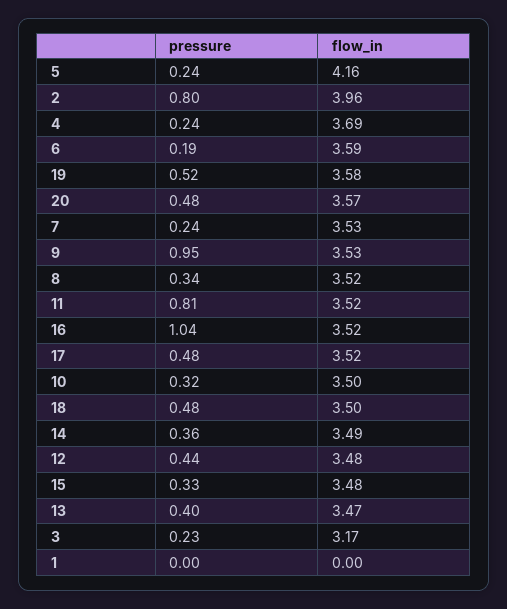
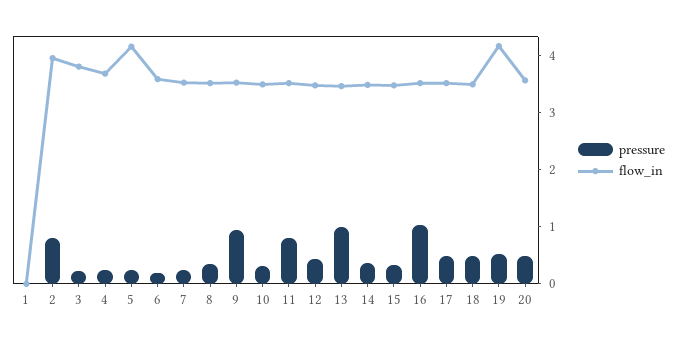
flow_in, 19: 3.58 -> 4.2
pressure, 13: 0.4 -> 1
flow_in, 3: 3.17 -> 3.8

